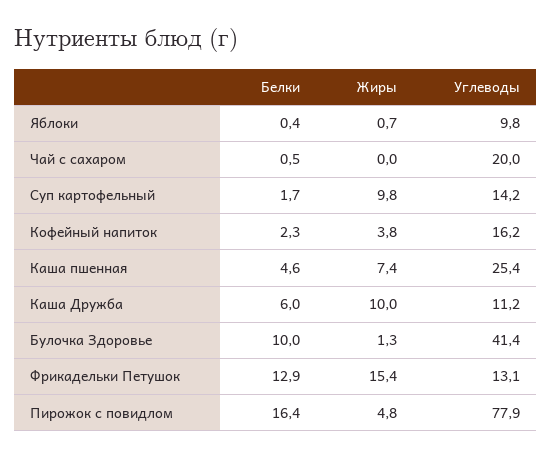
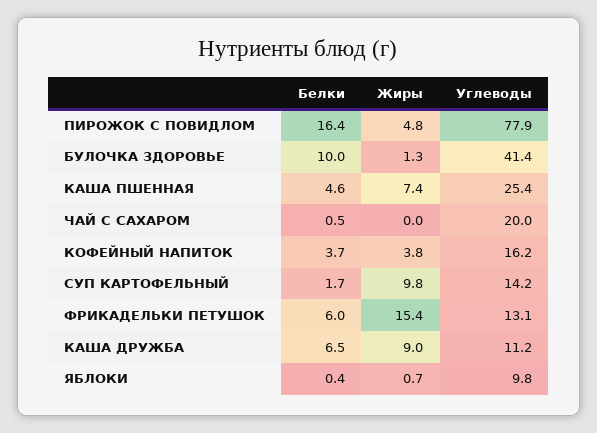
Белки, Кофейный напиток: 2.3 -> 3.7
Белки, Каша Дружба: 6 -> 6.5
Жиры, Каша Дружба: 10 -> 9
Белки, Фрикадельки Петушок: 12.9 -> 6

